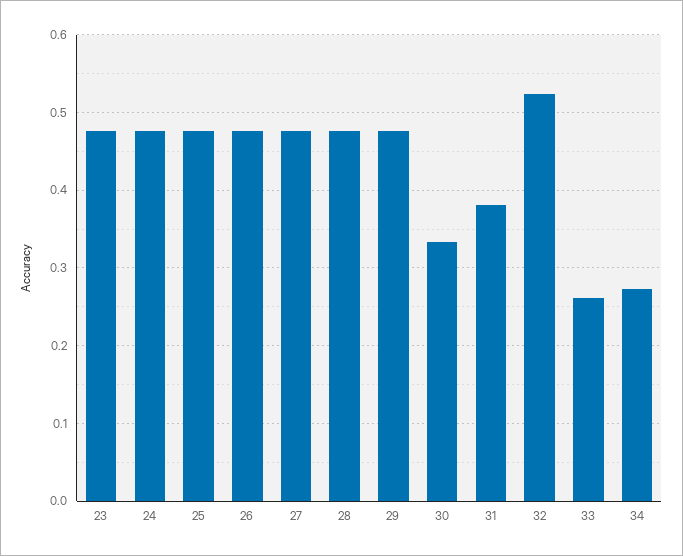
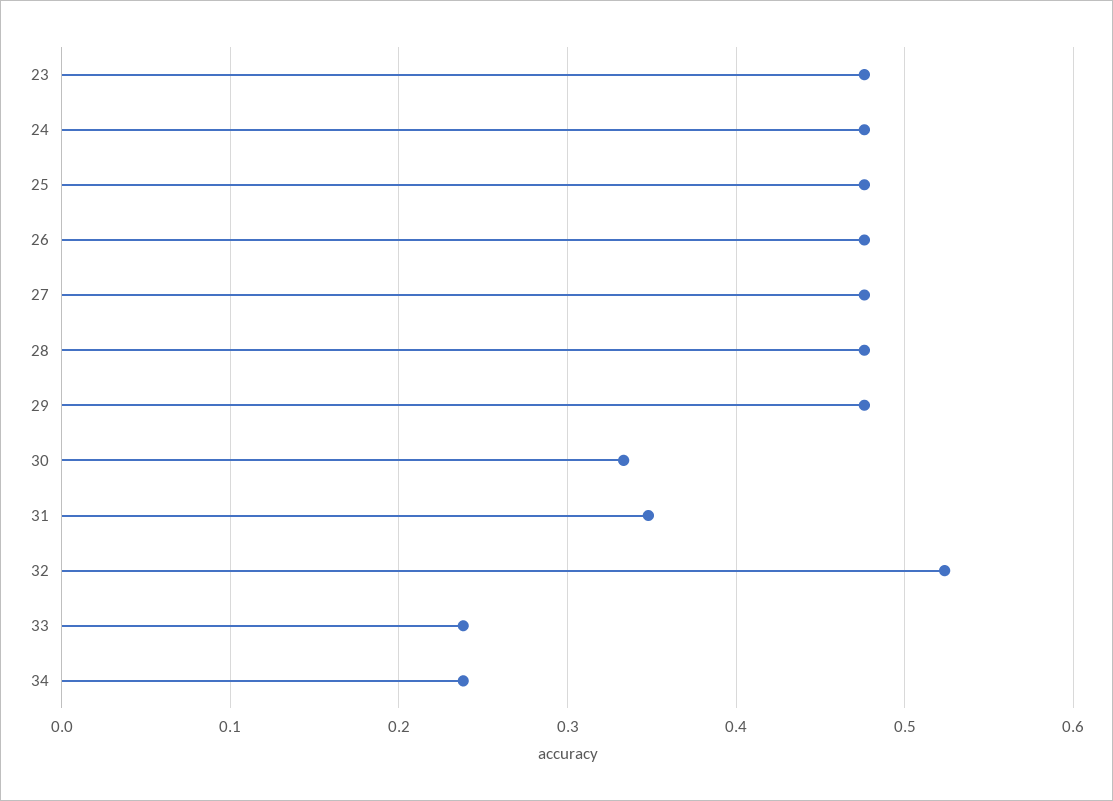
31: 0.38 -> 0.35
33: 0.26 -> 0.24
34: 0.27 -> 0.24

